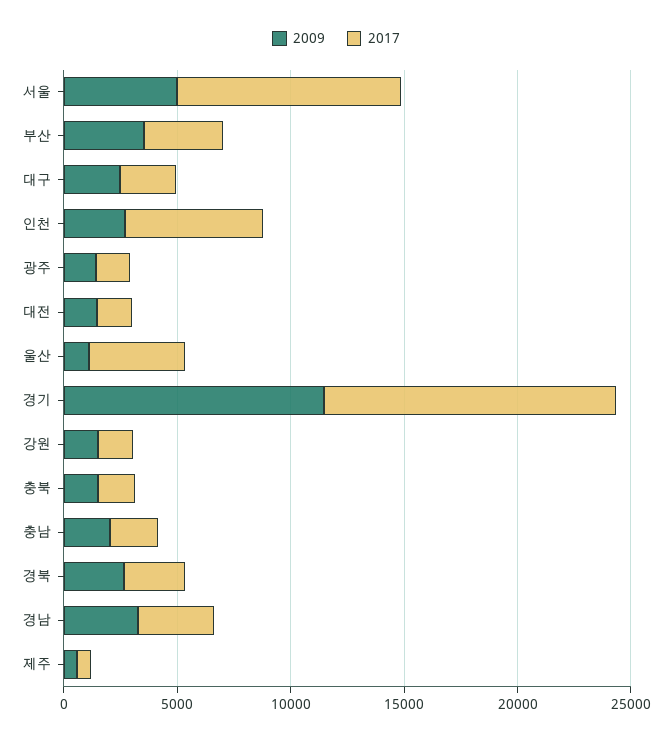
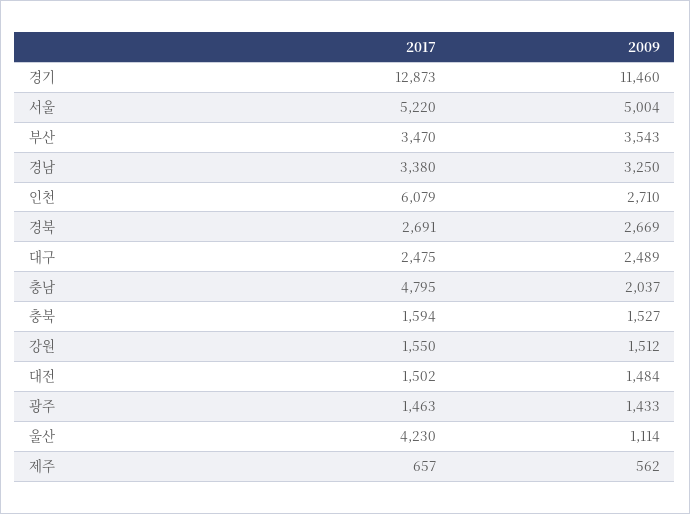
2017, 서울: 10000 -> 5220
2017, 충남: 2000 -> 4795

